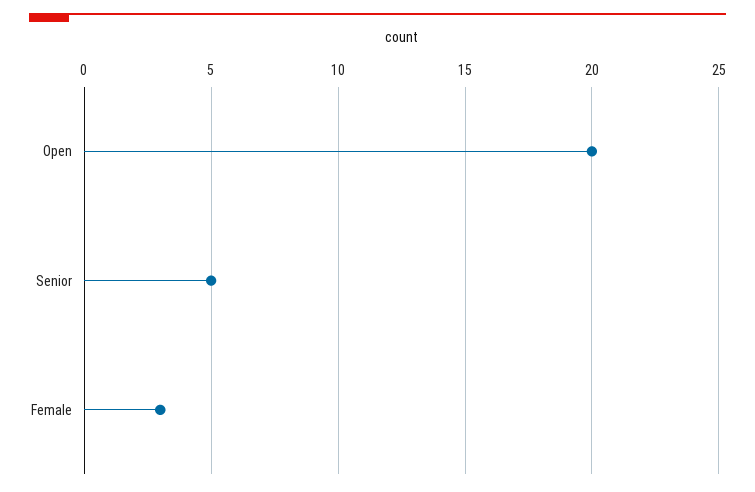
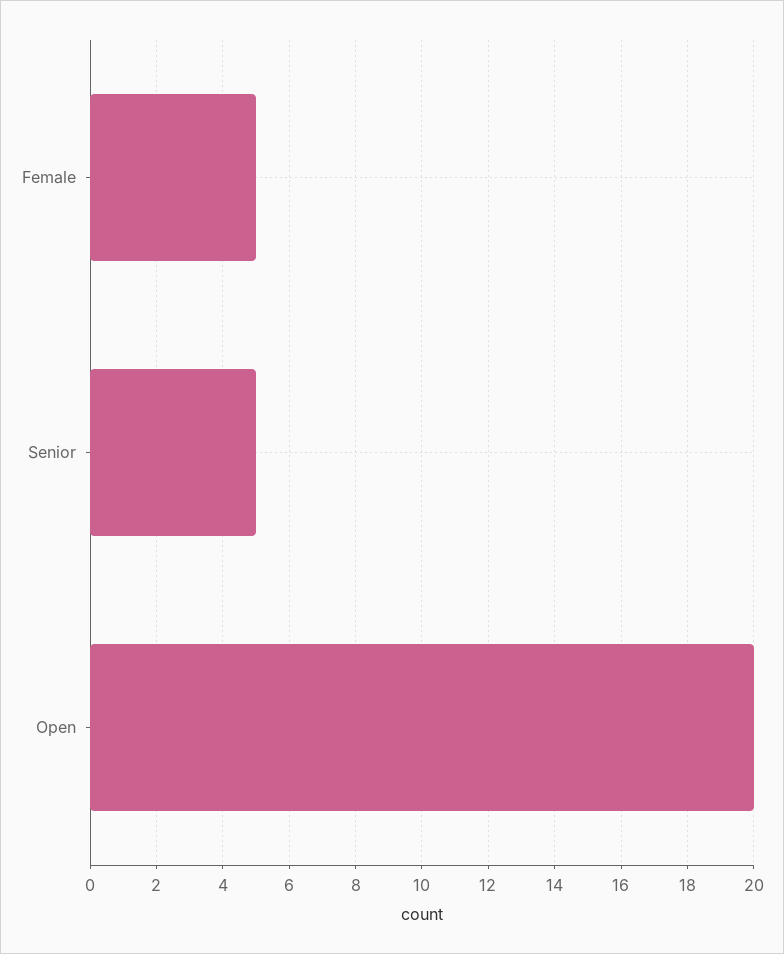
Female: 3 -> 5

